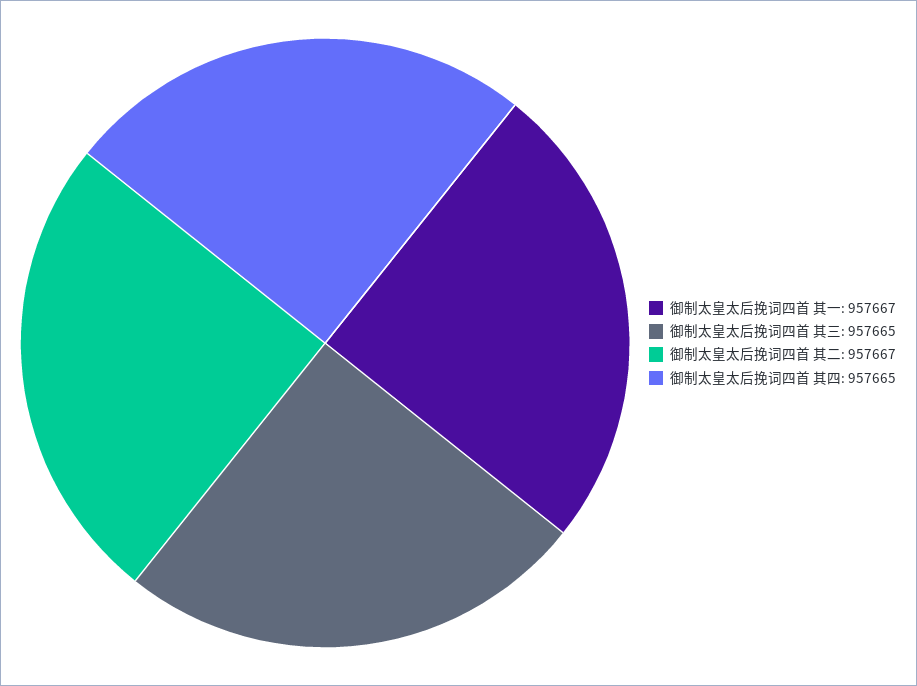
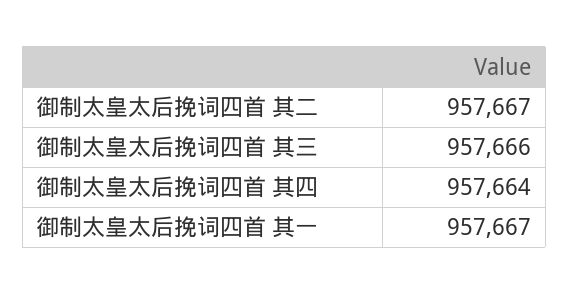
御制太皇太后挽词四首 其三: 957665 -> 957666
御制太皇太后挽词四首 其四: 957665 -> 957664

